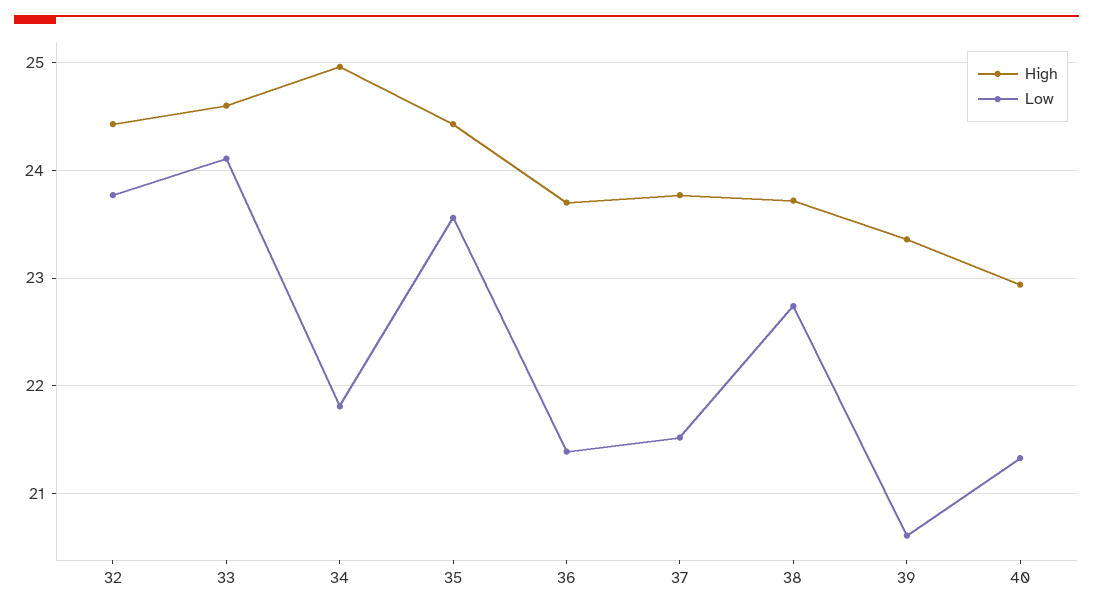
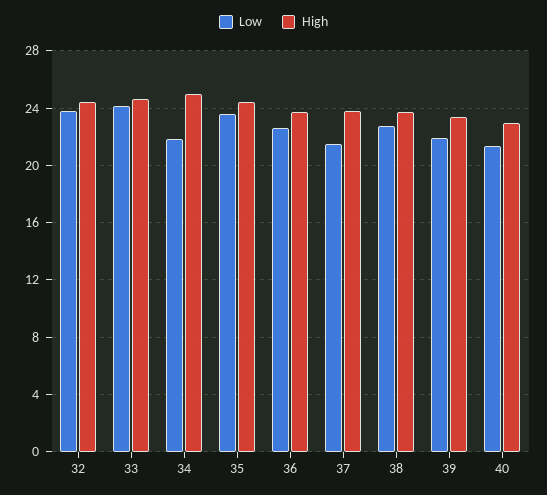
Low, 36: 21.4 -> 22.5
Low, 39: 20.6 -> 22

